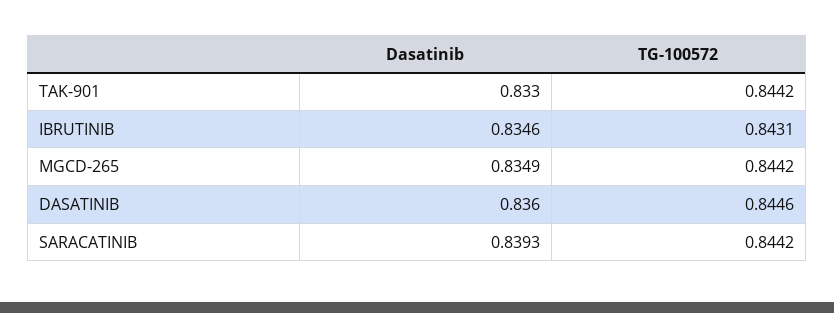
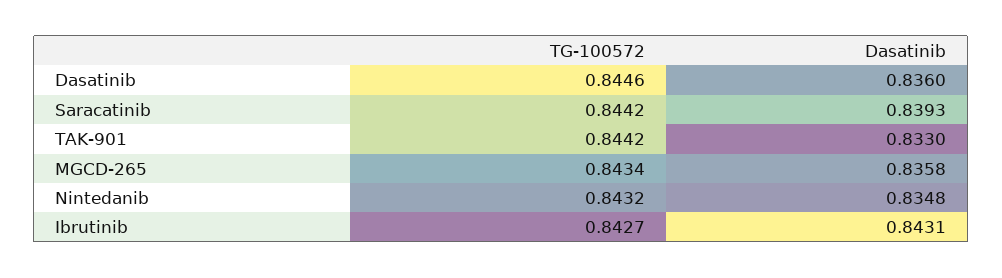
Dasatinib, IBRUTINIB: 0.8346 -> 0.8431
TG-100572, IBRUTINIB: 0.8431 -> 0.8427
Dasatinib, MGCD-265: 0.8349 -> 0.8358
TG-100572, MGCD-265: 0.8442 -> 0.8434
TG-100572, Nintedanib: none -> 0.8432
Dasatinib, Nintedanib: none -> 0.8348

